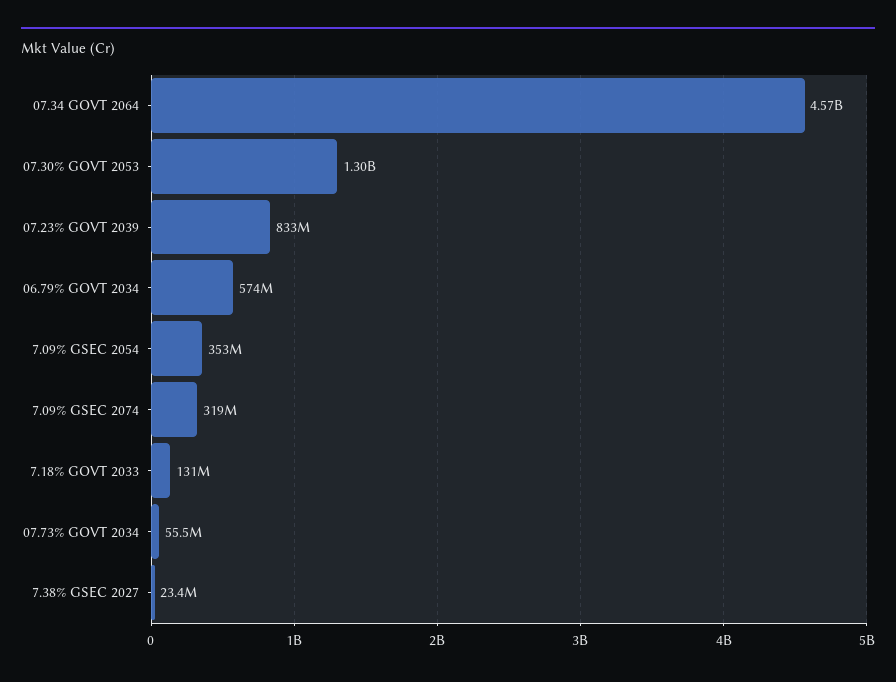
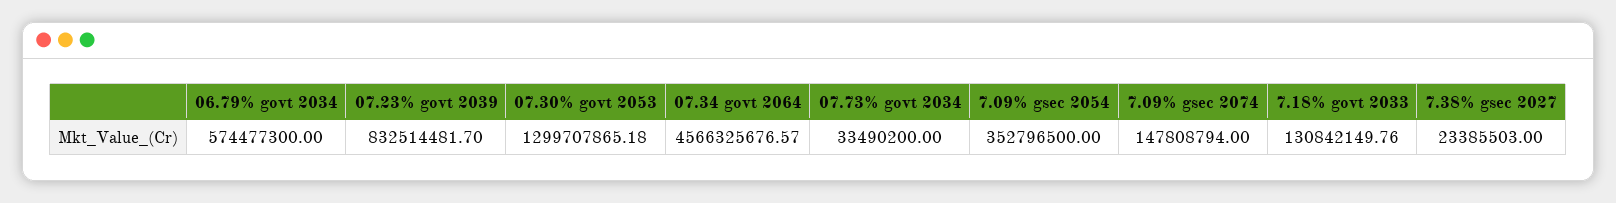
7.09% GSEC 2074: 319000000 -> 147808794
07.73% GOVT 2034: 55500000 -> 33490200

